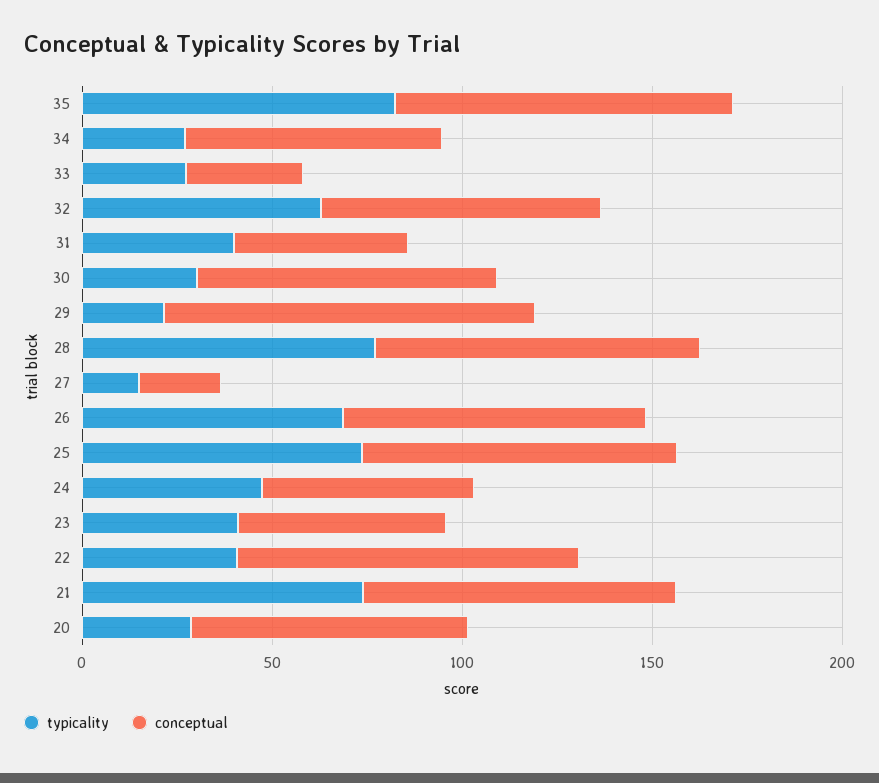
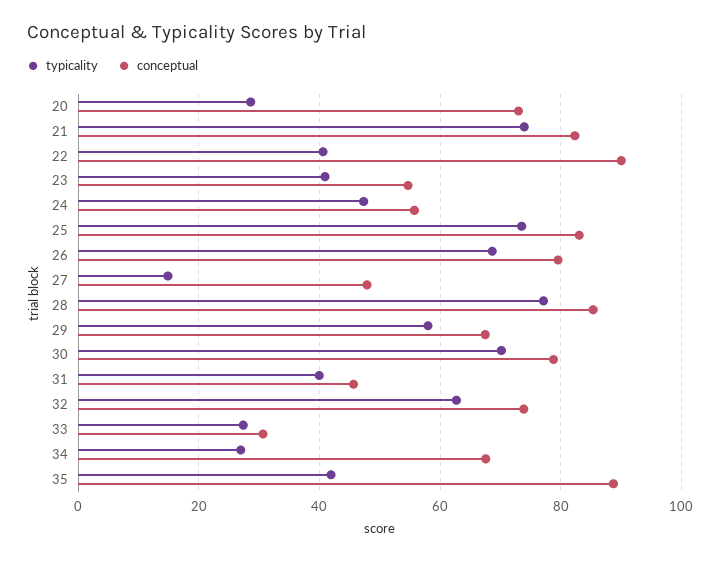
typicality, 35: 80 -> 42
typicality, 30: 30 -> 70
typicality, 29: 20 -> 58
conceptual, 29: 100 -> 68
conceptual, 27: 20 -> 48

